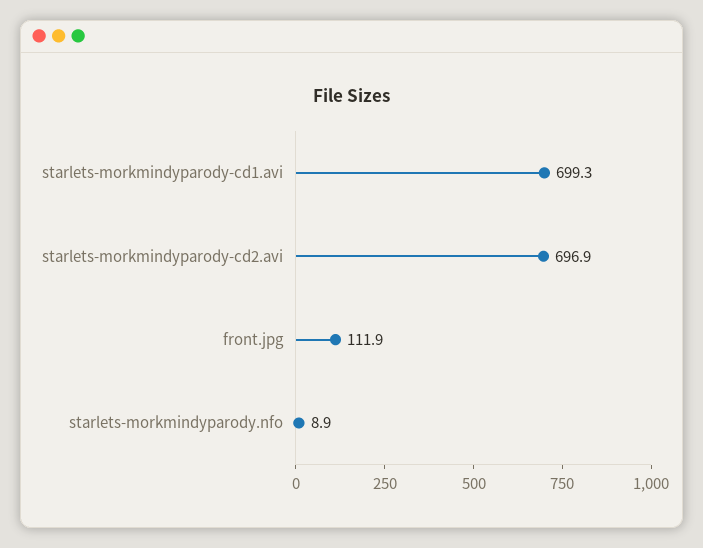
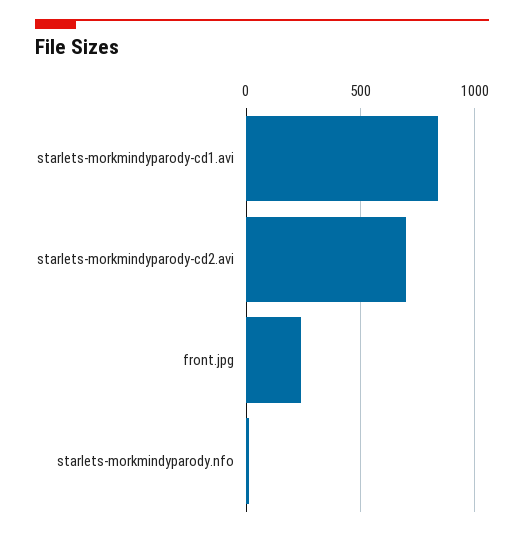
starlets-morkmindyparody-cd1.avi: 699.3 -> 850
front.jpg: 111.9 -> 250

